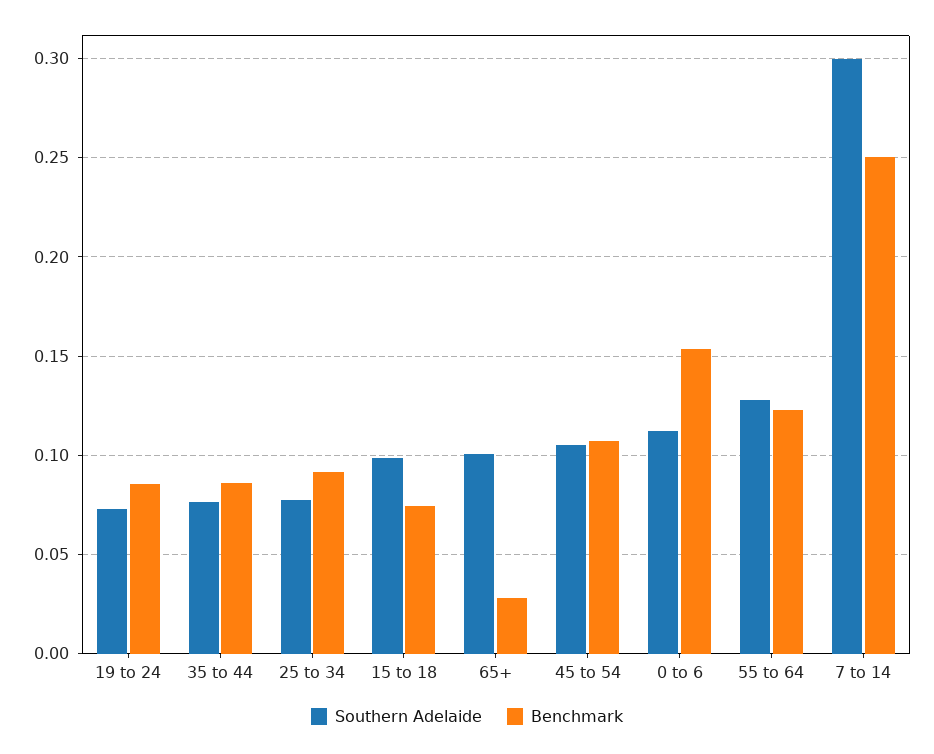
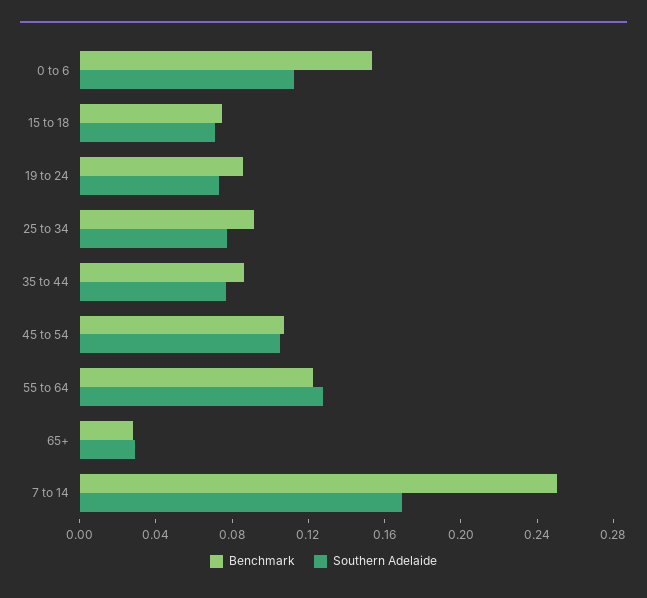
Southern Adelaide, 15 to 18: 0.1 -> 0.07
Southern Adelaide, 65+: 0.1 -> 0.03
Southern Adelaide, 7 to 14: 0.3 -> 0.17

